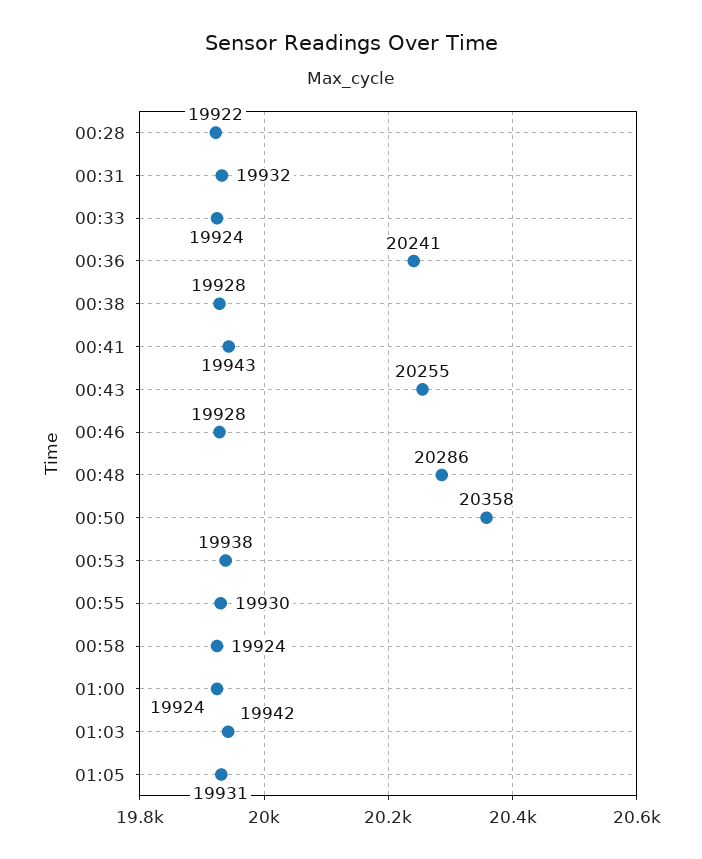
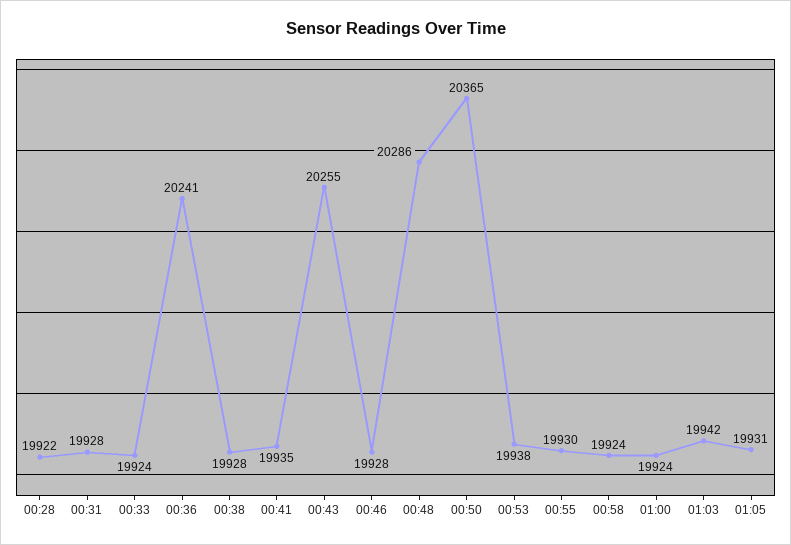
00:31: 19932 -> 19928
00:41: 19943 -> 19935
00:50: 20358 -> 20365

